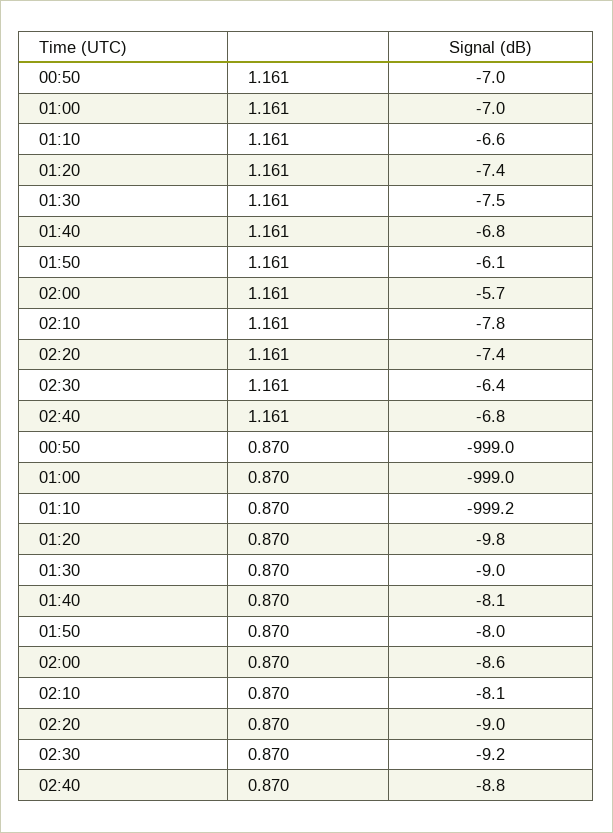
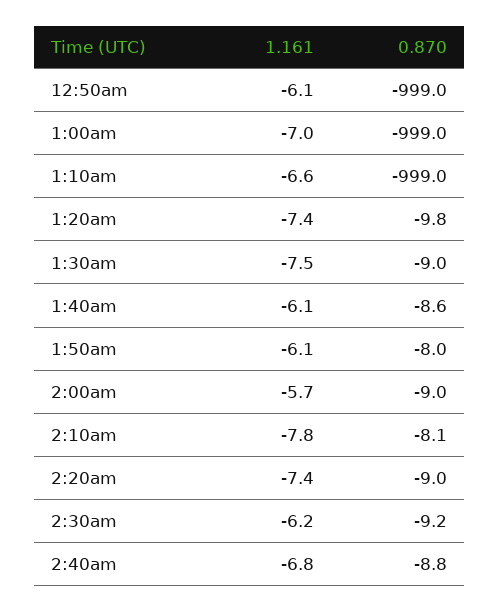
00:50, 1.161: -7 -> -6.1
01:40, 1.161: -6.8 -> -6.1
02:30, 1.161: -6.4 -> -6.2
01:10, 0.870: -999.2 -> -999
01:40, 0.870: -8.1 -> -8.6
02:00, 0.870: -8.6 -> -9

